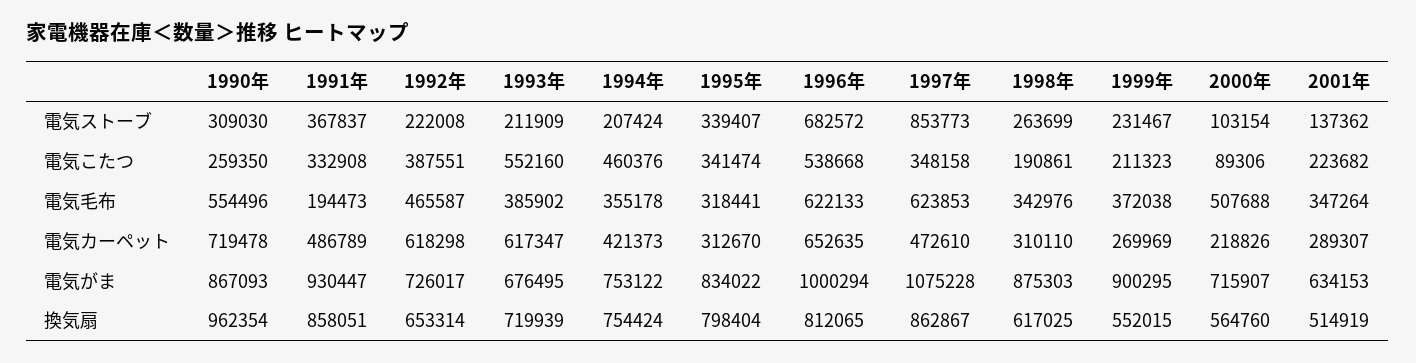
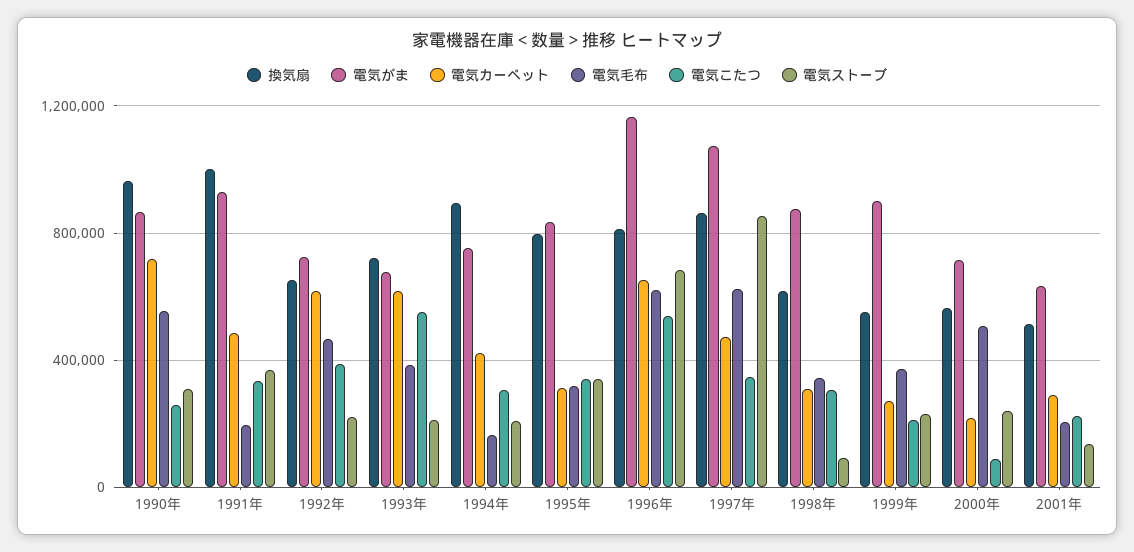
電気ストーブ, 1998年: 263699 -> 100000
電気ストーブ, 2000年: 103154 -> 250000
電気こたつ, 1994年: 460376 -> 300000
電気こたつ, 1998年: 190861 -> 300000
電気毛布, 1994年: 355178 -> 150000
電気毛布, 2001年: 347264 -> 200000
電気がま, 1996年: 1000294 -> 1150000
換気扇, 1991年: 858051 -> 1000000
換気扇, 1994年: 754424 -> 900000

